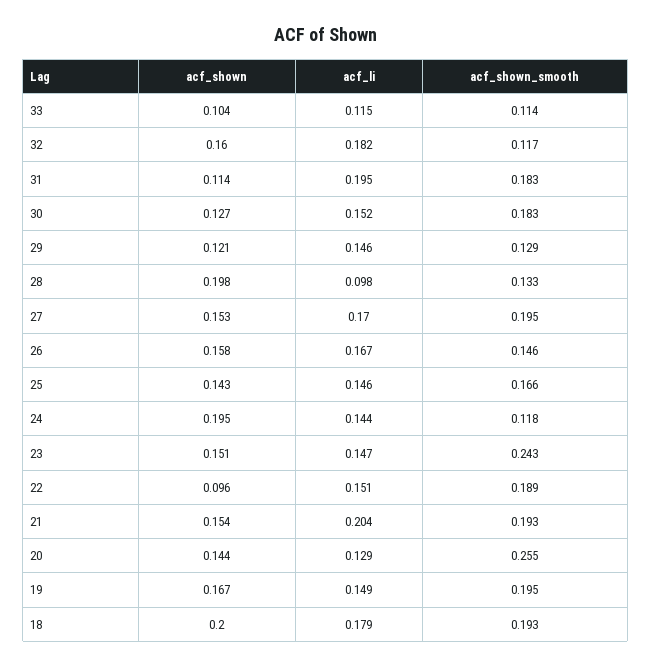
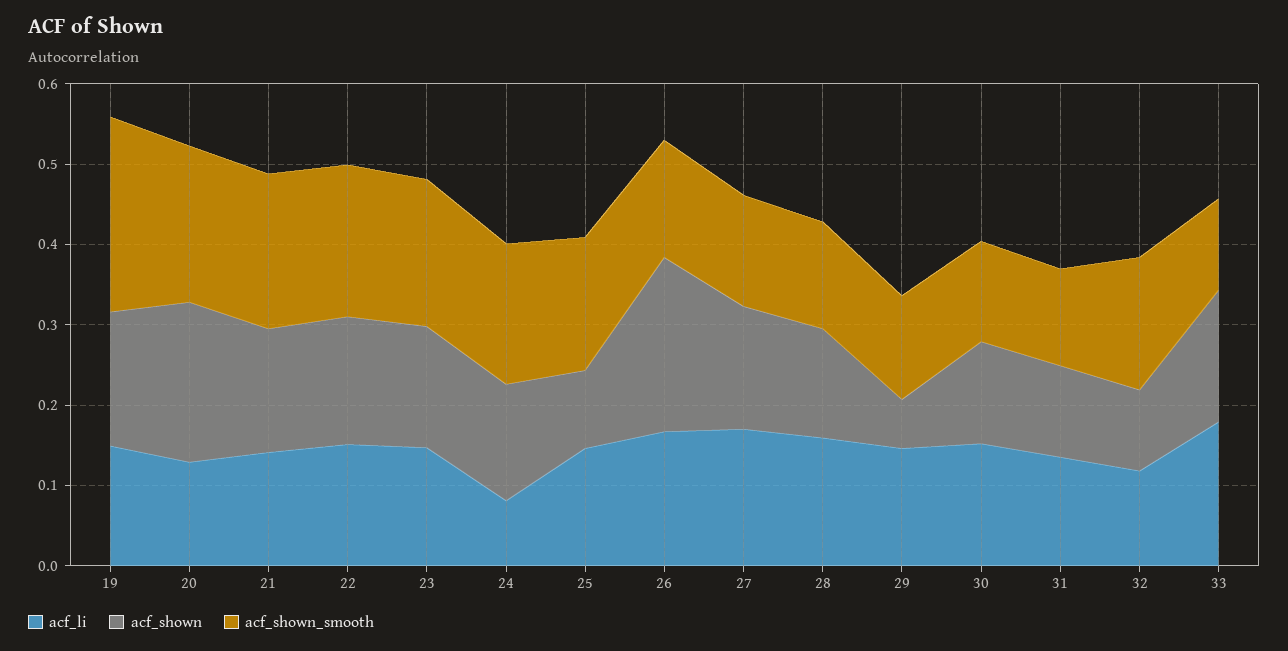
acf_shown, 33: 0.104 -> 0.16
acf_li, 33: 0.115 -> 0.18
acf_shown, 32: 0.16 -> 0.1
acf_li, 32: 0.182 -> 0.12
acf_shown_smooth, 32: 0.117 -> 0.16
acf_li, 31: 0.195 -> 0.14
acf_shown_smooth, 31: 0.183 -> 0.12
acf_shown_smooth, 30: 0.183 -> 0.12
acf_shown, 29: 0.121 -> 0.06
acf_shown, 28: 0.198 -> 0.14
acf_li, 28: 0.098 -> 0.16
acf_shown_smooth, 27: 0.195 -> 0.14
acf_shown, 26: 0.158 -> 0.22
acf_shown, 25: 0.143 -> 0.1
acf_shown, 24: 0.195 -> 0.14
acf_li, 24: 0.144 -> 0.08
acf_shown_smooth, 24: 0.118 -> 0.18
acf_shown_smooth, 23: 0.243 -> 0.18
acf_shown, 22: 0.096 -> 0.16
acf_li, 21: 0.204 -> 0.14
acf_shown, 20: 0.144 -> 0.2
acf_shown_smooth, 20: 0.255 -> 0.2
acf_shown_smooth, 19: 0.195 -> 0.24
acf_shown, 18: 0.2 -> none
acf_li, 18: 0.179 -> none
acf_shown_smooth, 18: 0.193 -> none

